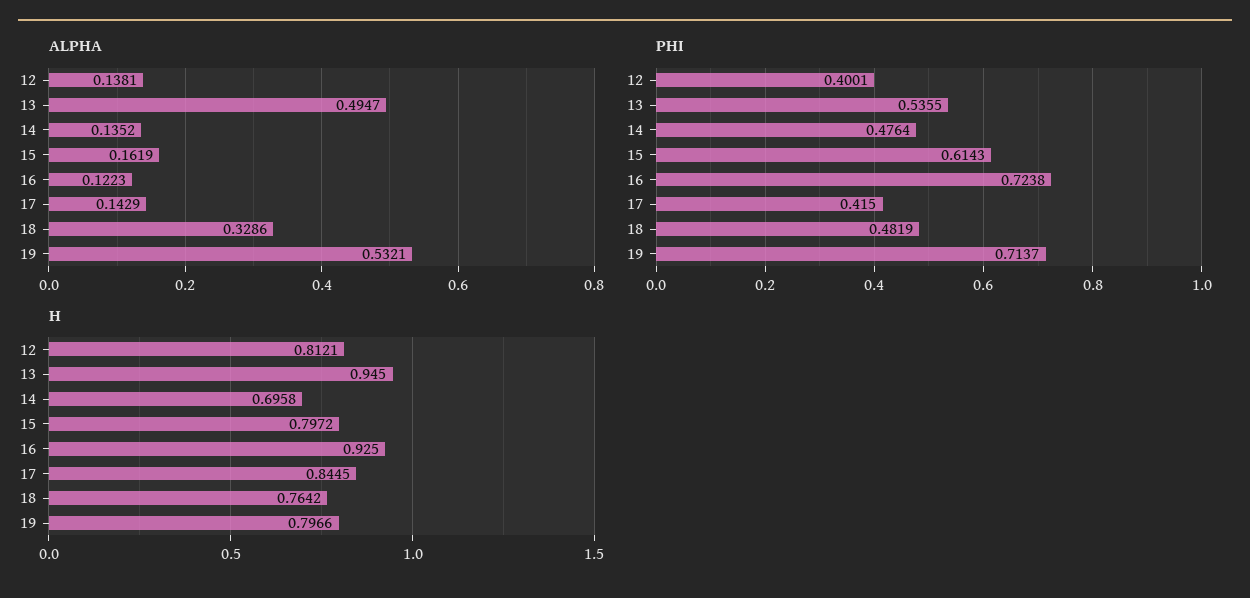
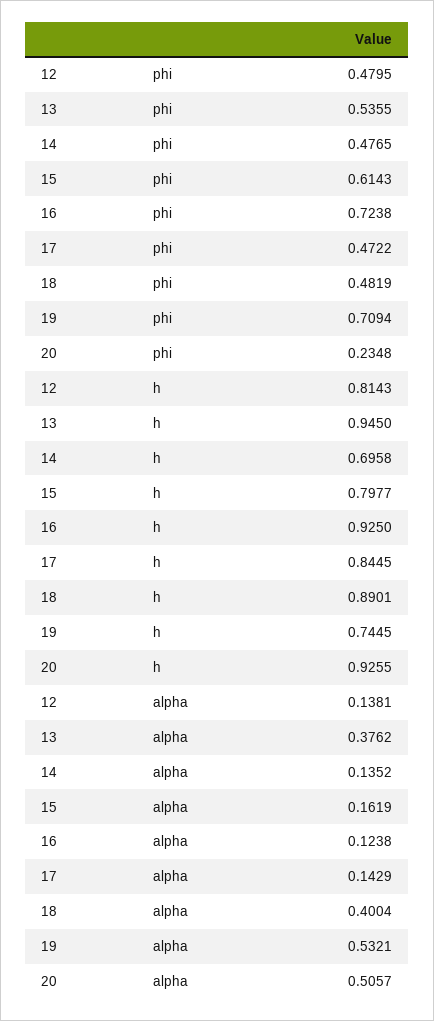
ALPHA, 13: 0.4947 -> 0.3762
ALPHA, 16: 0.1223 -> 0.1238
ALPHA, 18: 0.3286 -> 0.4004
PHI, 12: 0.4001 -> 0.4795
PHI, 14: 0.4764 -> 0.4765
PHI, 17: 0.415 -> 0.4722
PHI, 19: 0.7137 -> 0.7094
H, 12: 0.8121 -> 0.8143
H, 15: 0.7972 -> 0.7977
H, 18: 0.7642 -> 0.8901
H, 19: 0.7966 -> 0.7445
PHI, 20: none -> 0.2348
H, 20: none -> 0.9255
ALPHA, 20: none -> 0.5057

